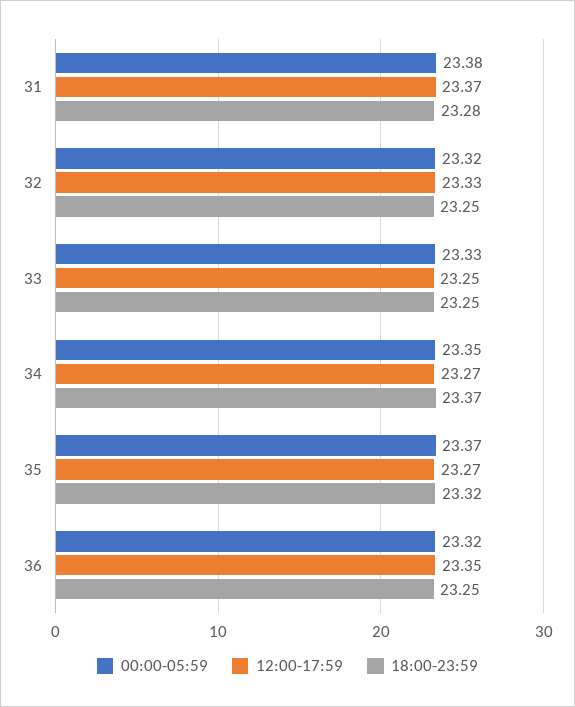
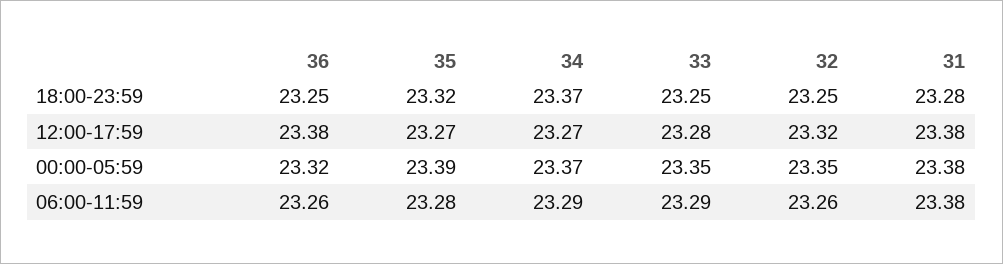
12:00-17:59, 31: 23.37 -> 23.38
00:00-05:59, 32: 23.32 -> 23.35
12:00-17:59, 32: 23.33 -> 23.32
00:00-05:59, 33: 23.33 -> 23.35
12:00-17:59, 33: 23.25 -> 23.28
00:00-05:59, 34: 23.35 -> 23.37
00:00-05:59, 35: 23.37 -> 23.39
12:00-17:59, 36: 23.35 -> 23.38
06:00-11:59, 36: none -> 23.26
06:00-11:59, 35: none -> 23.28
06:00-11:59, 34: none -> 23.29
06:00-11:59, 33: none -> 23.29
06:00-11:59, 32: none -> 23.26
06:00-11:59, 31: none -> 23.38

